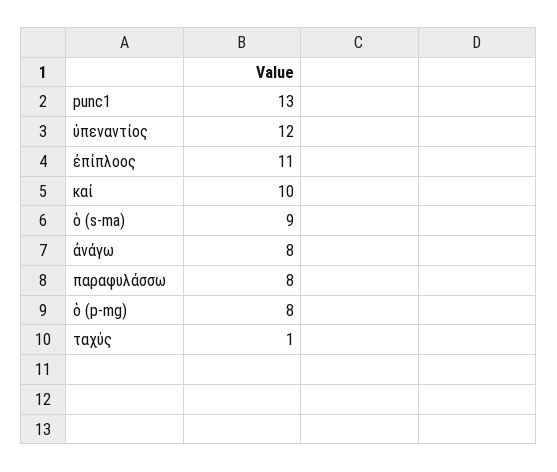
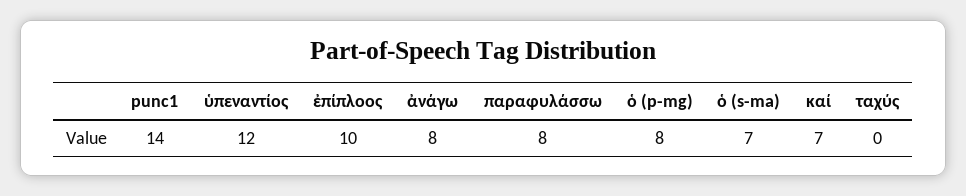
punc1: 13 -> 14
ἐπίπλοος: 11 -> 10
καί: 10 -> 7
ὁ (s-ma): 9 -> 7
ταχύς: 1 -> 0

